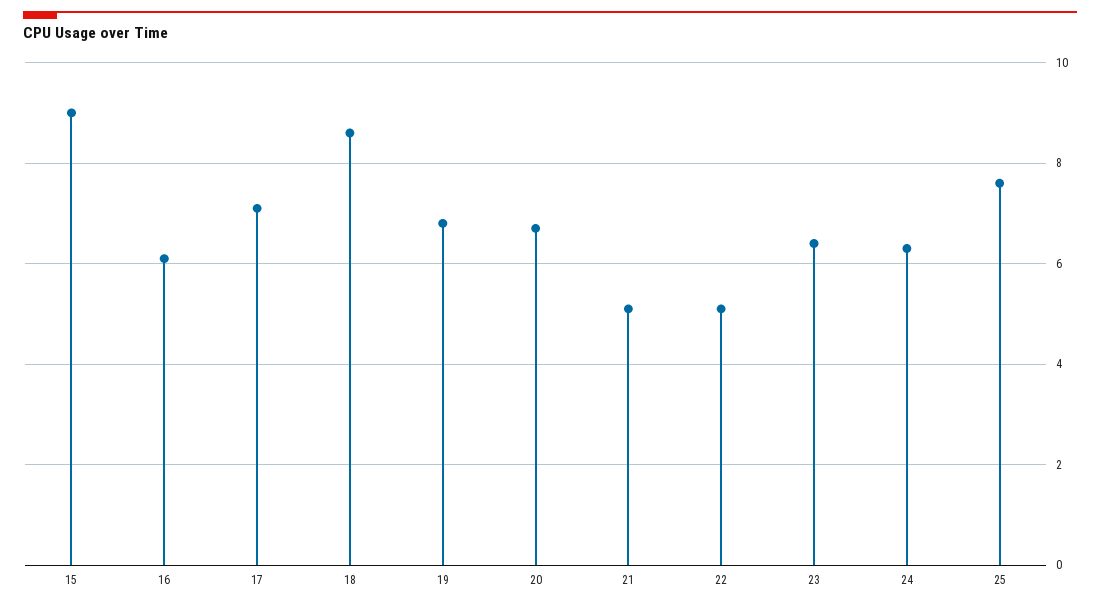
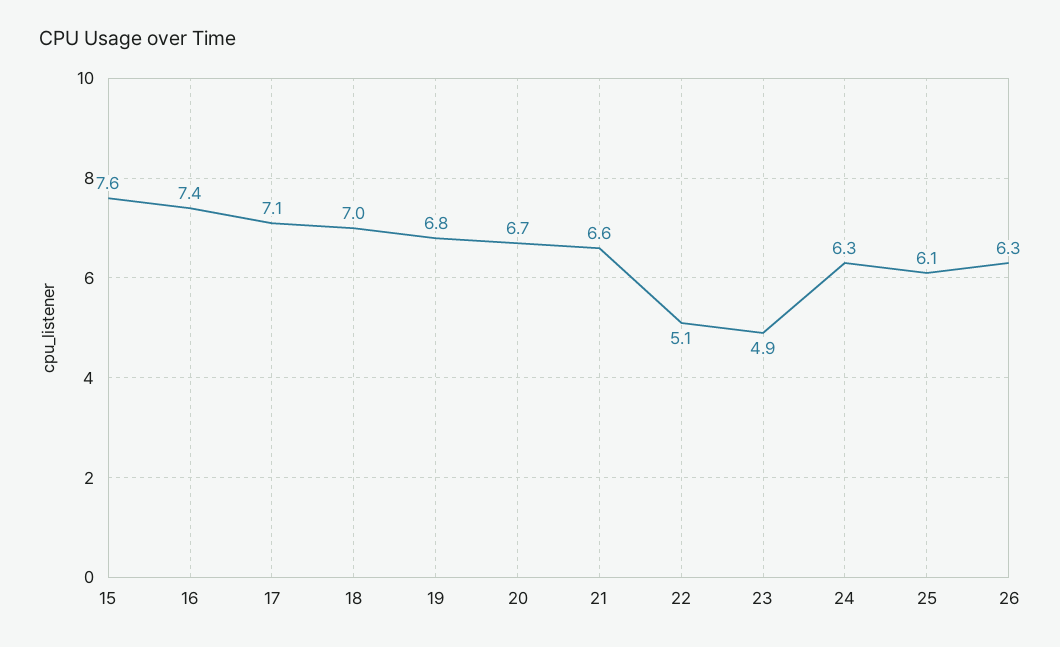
15: 9 -> 7.6
16: 6 -> 7.4
18: 8.5 -> 7
21: 5 -> 6.6
23: 6.5 -> 4.9
25: 7.5 -> 6.1
26: none -> 6.3

